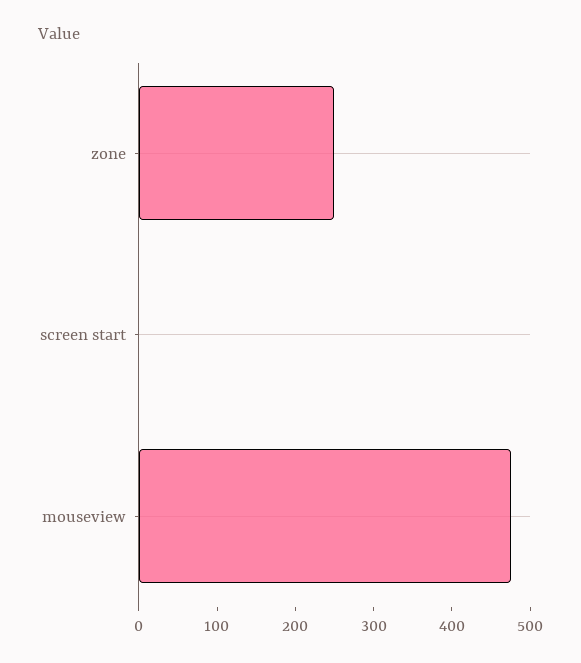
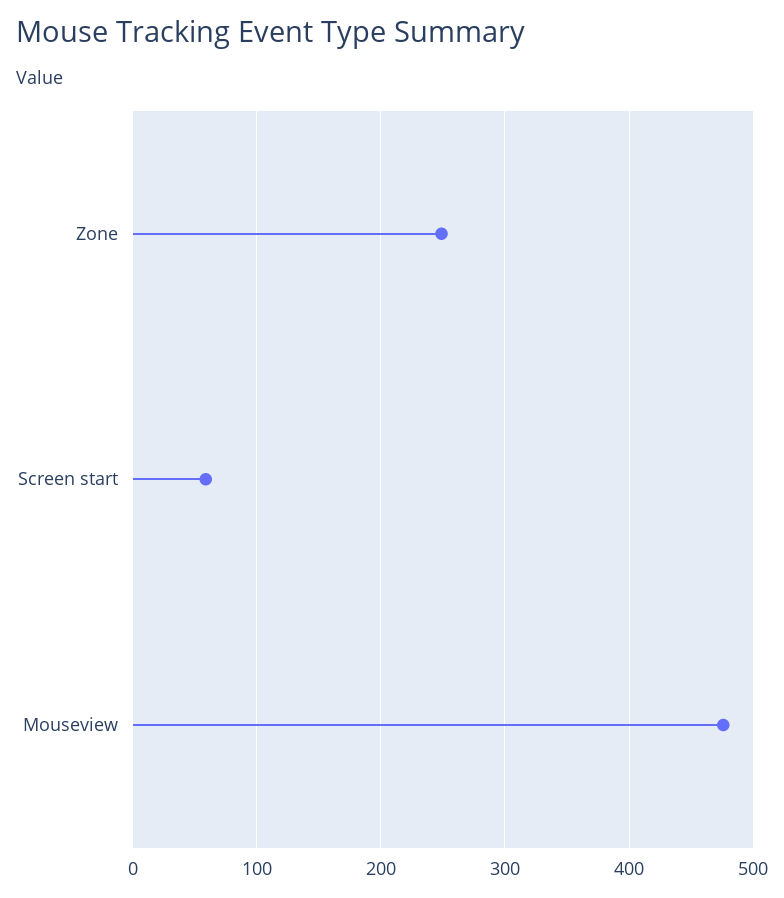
screen start: 0 -> 60

